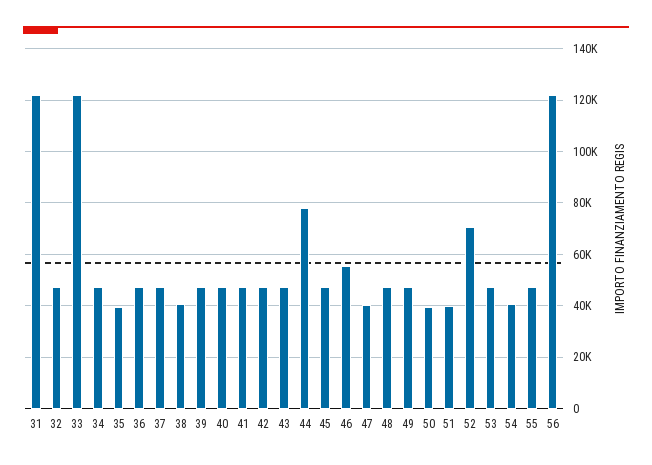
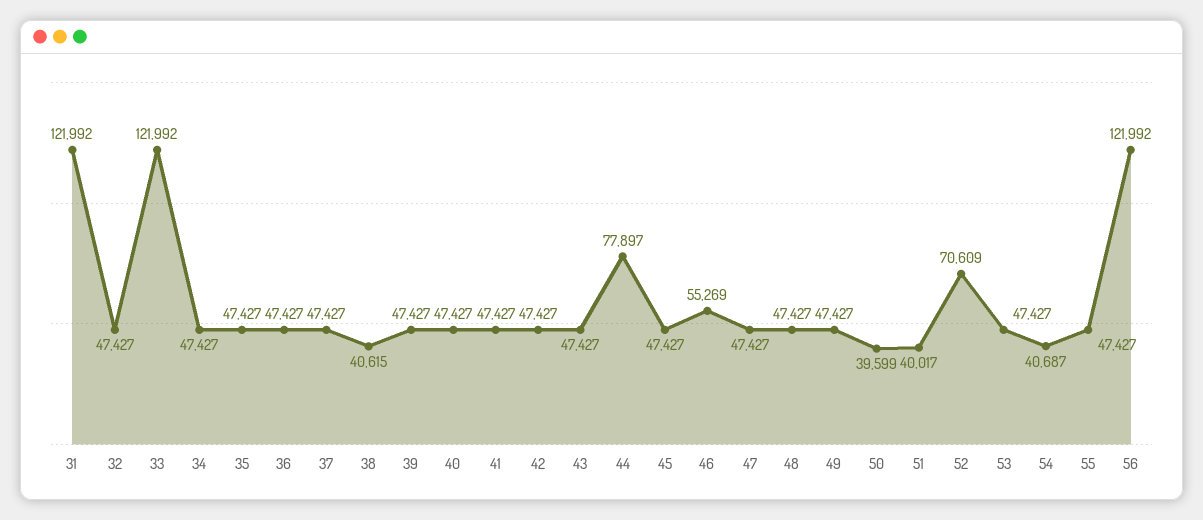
35: 40000 -> 47427
47: 40000 -> 47427

